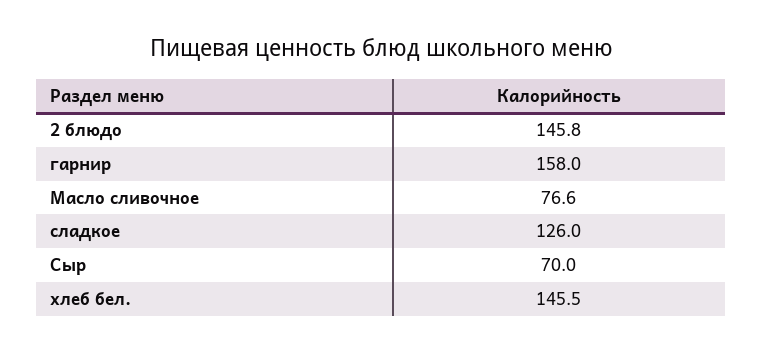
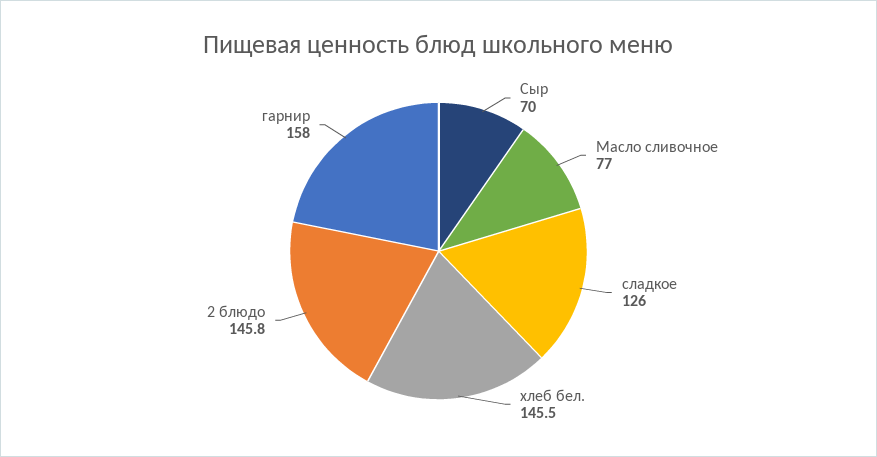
Масло сливочное: 76.6 -> 77

